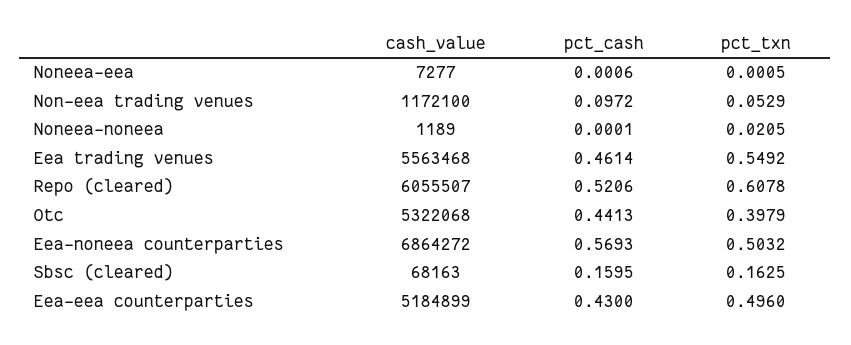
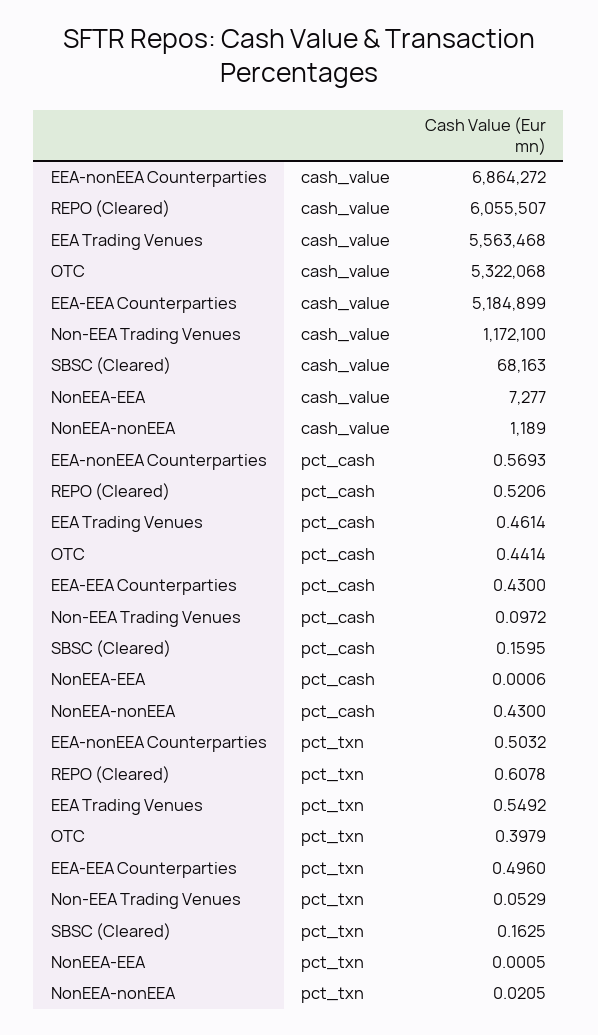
pct_cash, Noneea-noneea: 0.0001 -> 0.43
pct_cash, Otc: 0.4413 -> 0.4414

